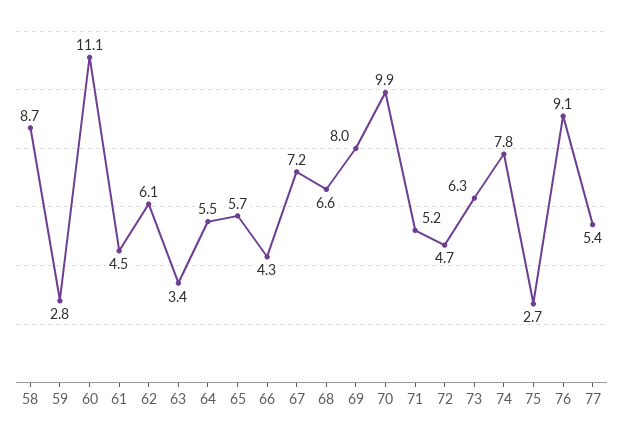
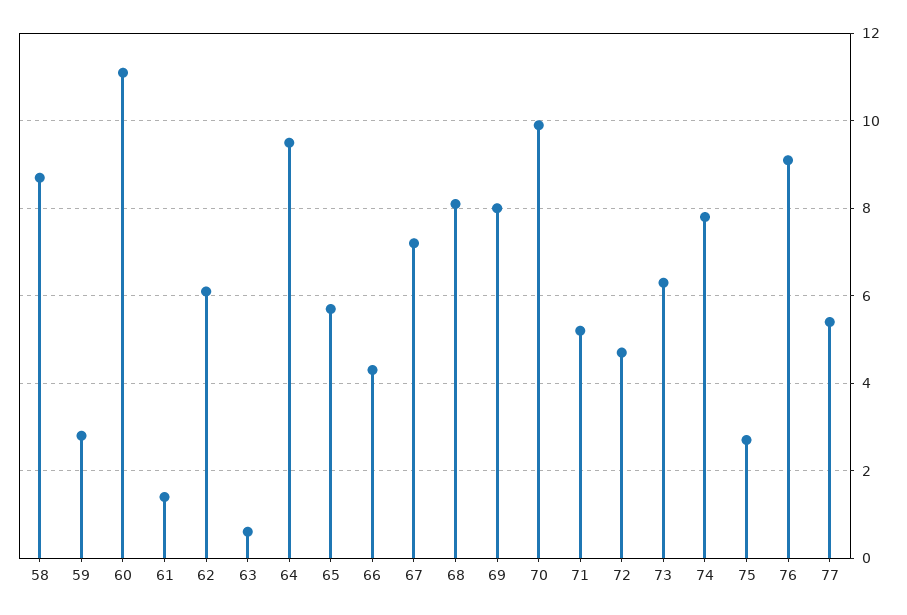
61: 4.5 -> 1.5
63: 3.4 -> 0.5
64: 5.5 -> 9.5
68: 6.6 -> 8

